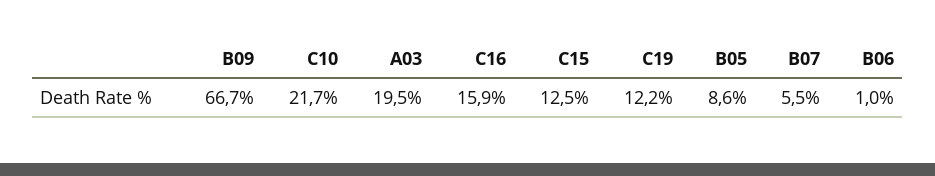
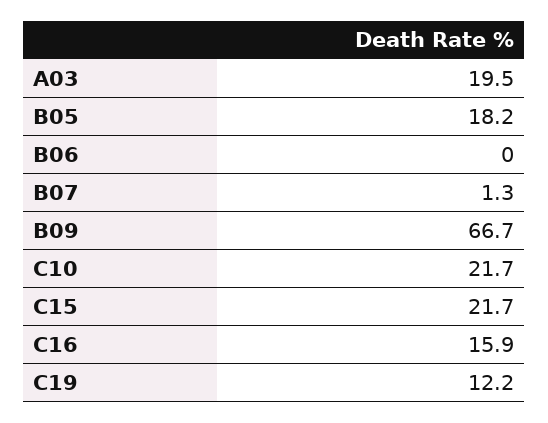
C15: 12.5 -> 21.7
B05: 8.6 -> 18.2
B07: 5.5 -> 1.3
B06: 1 -> 0

